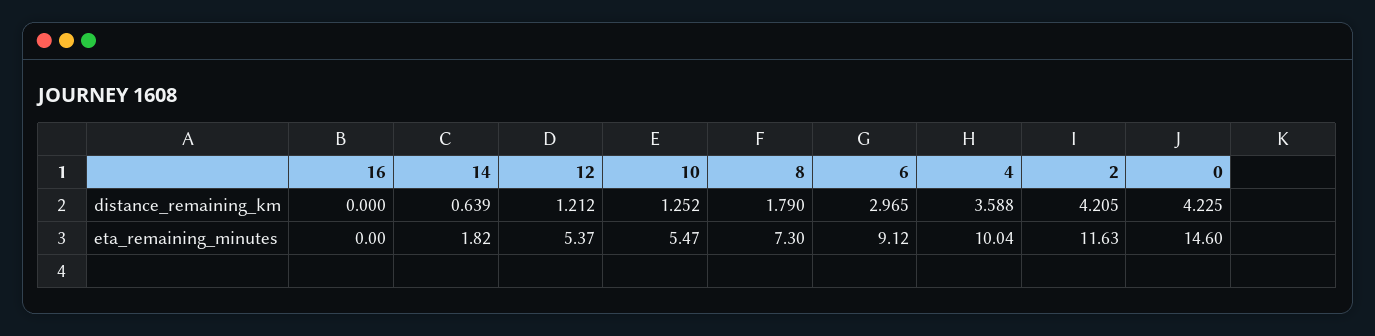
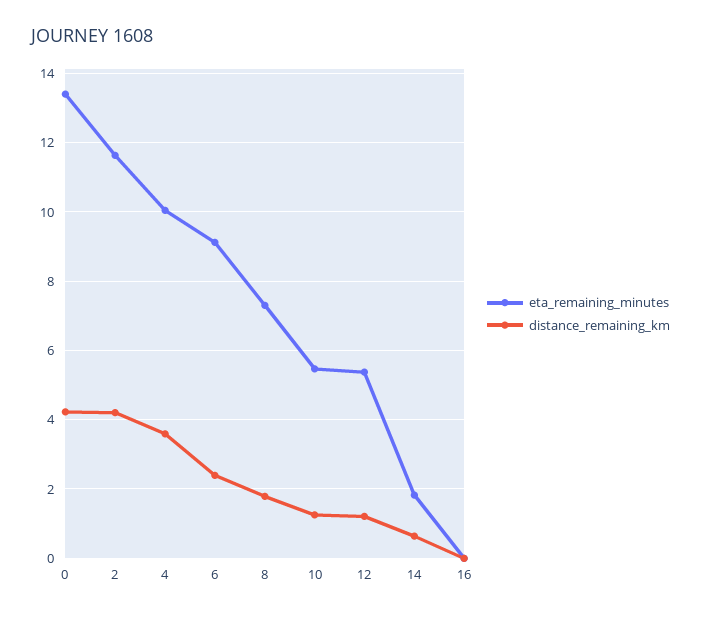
distance_remaining_km, 6: 2.965 -> 2.4
eta_remaining_minutes, 0: 14.6 -> 13.4

